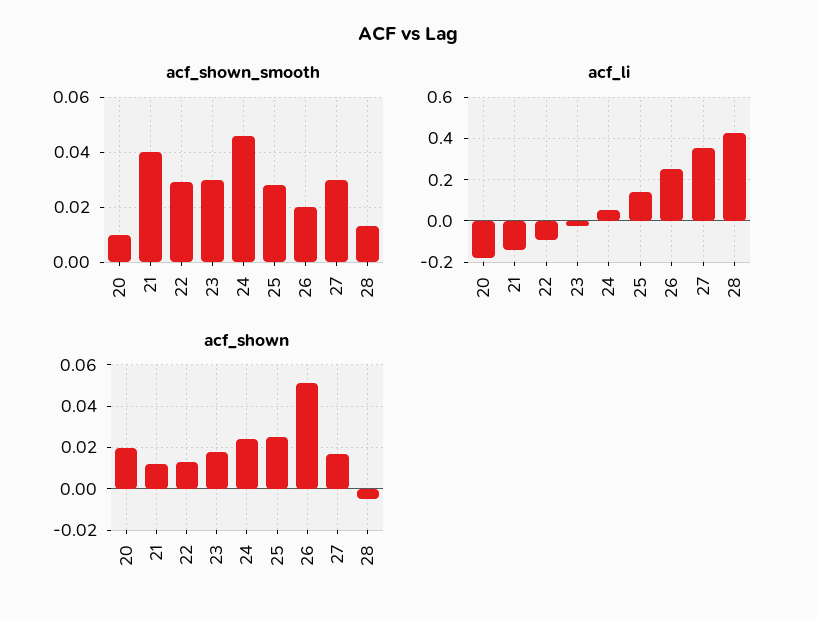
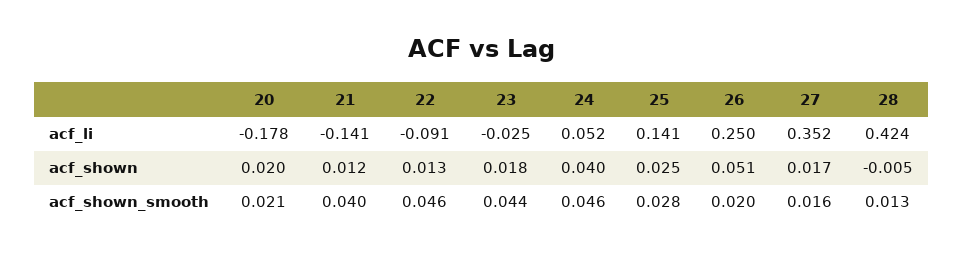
acf_shown_smooth, 20: 0.01 -> 0.021
acf_shown_smooth, 22: 0.03 -> 0.046
acf_shown_smooth, 23: 0.03 -> 0.044
acf_shown_smooth, 27: 0.03 -> 0.016
acf_shown, 24: 0.025 -> 0.04

